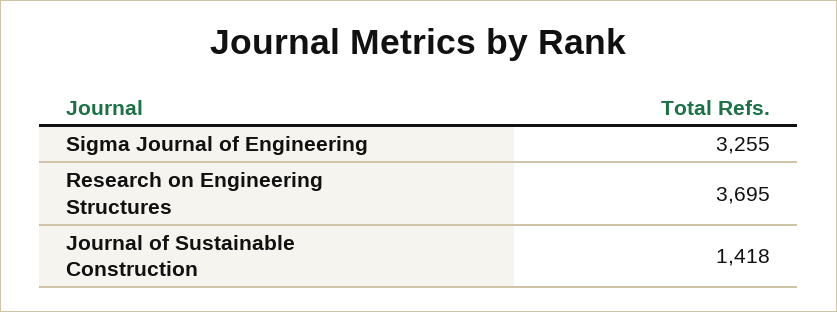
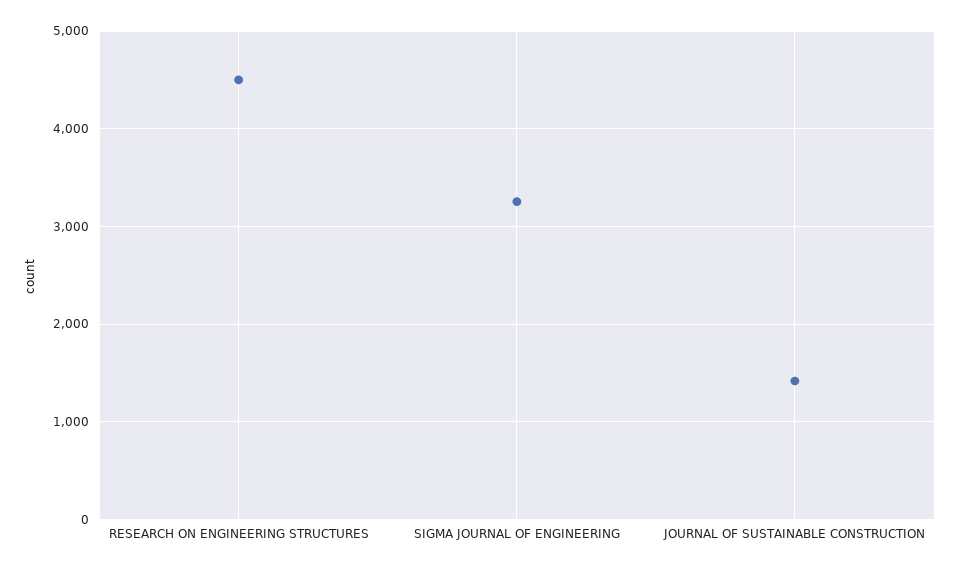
Research on Engineering Structures: 3695 -> 4500

